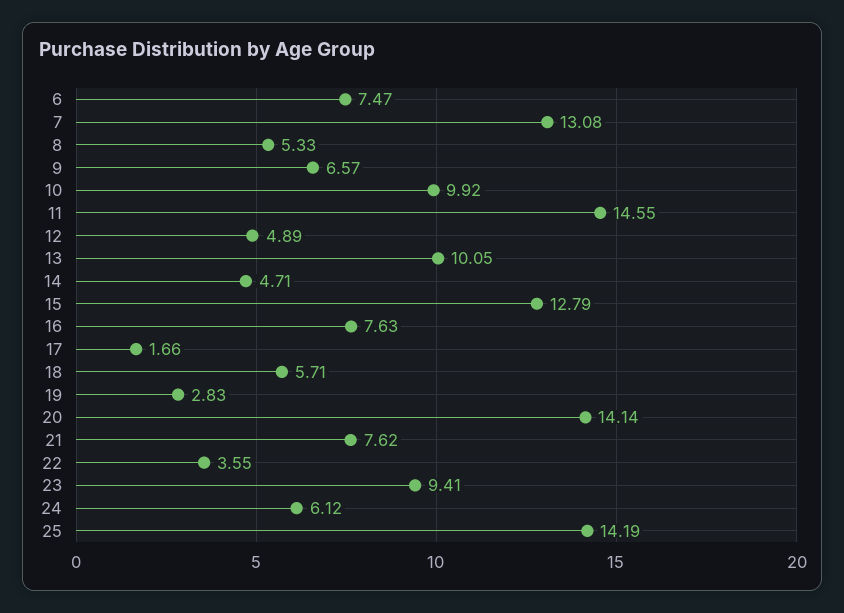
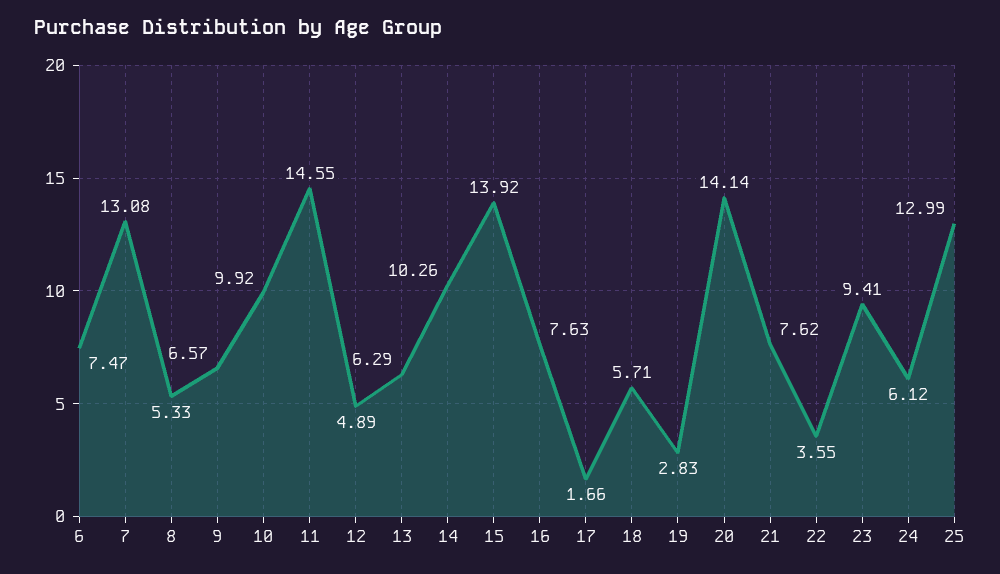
13: 10.05 -> 6.29
14: 4.71 -> 10.26
15: 12.79 -> 13.92
25: 14.19 -> 12.99

